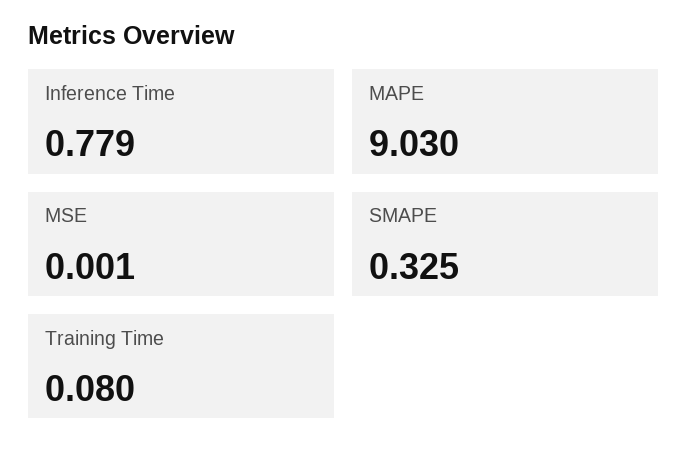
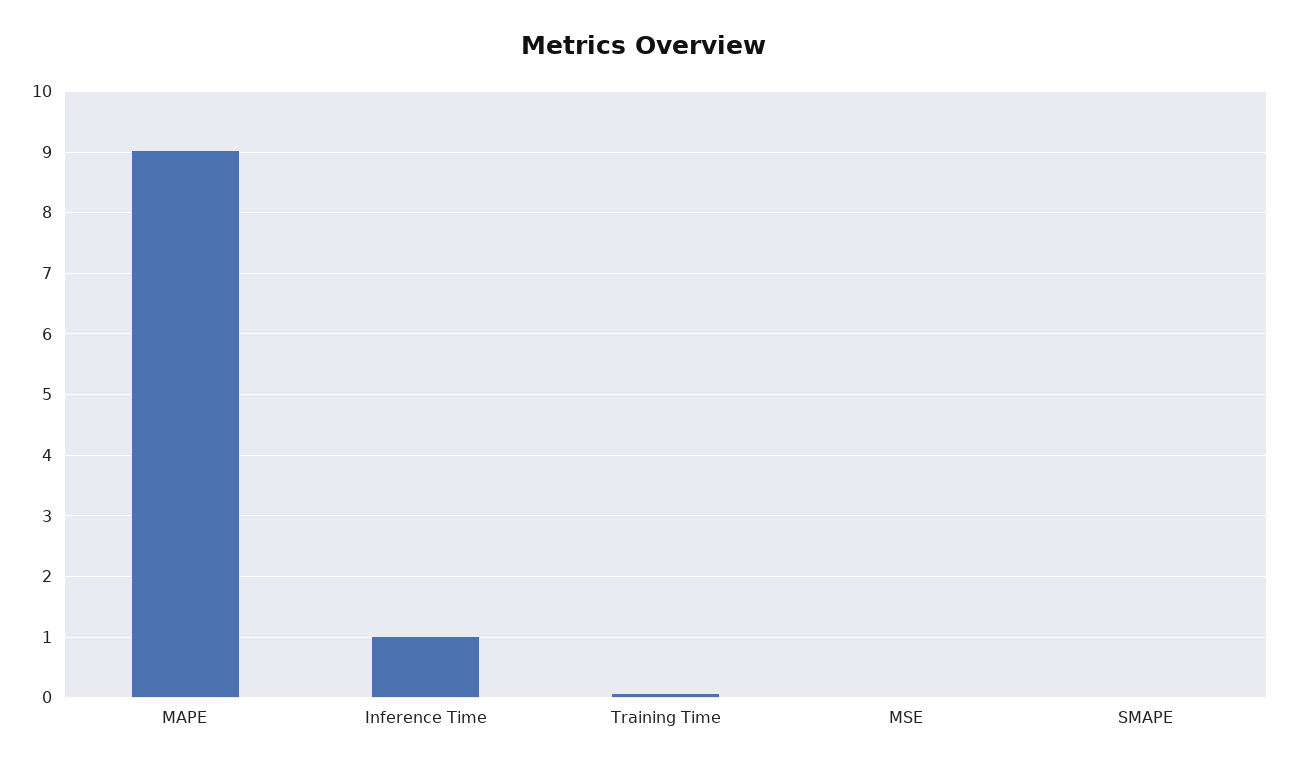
Inference Time: 0.779 -> 1
SMAPE: 0.325 -> 0

